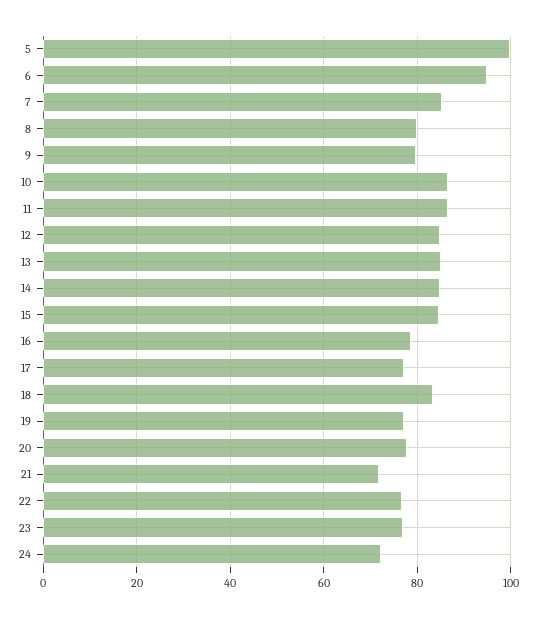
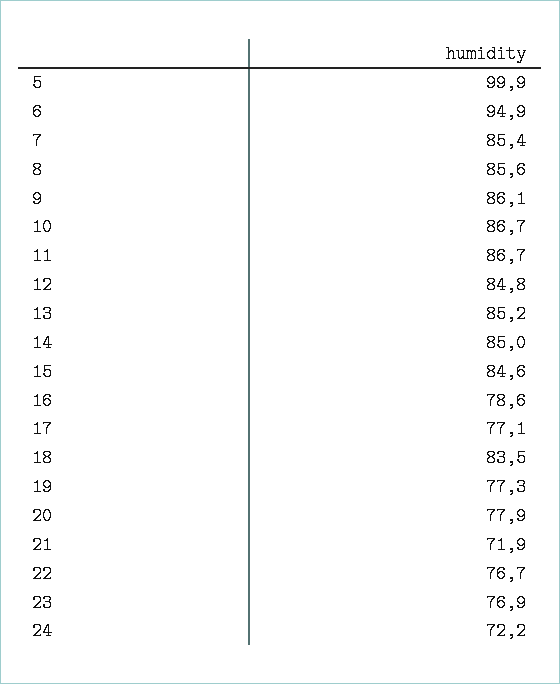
8: 80 -> 85.6
9: 80 -> 86.1

